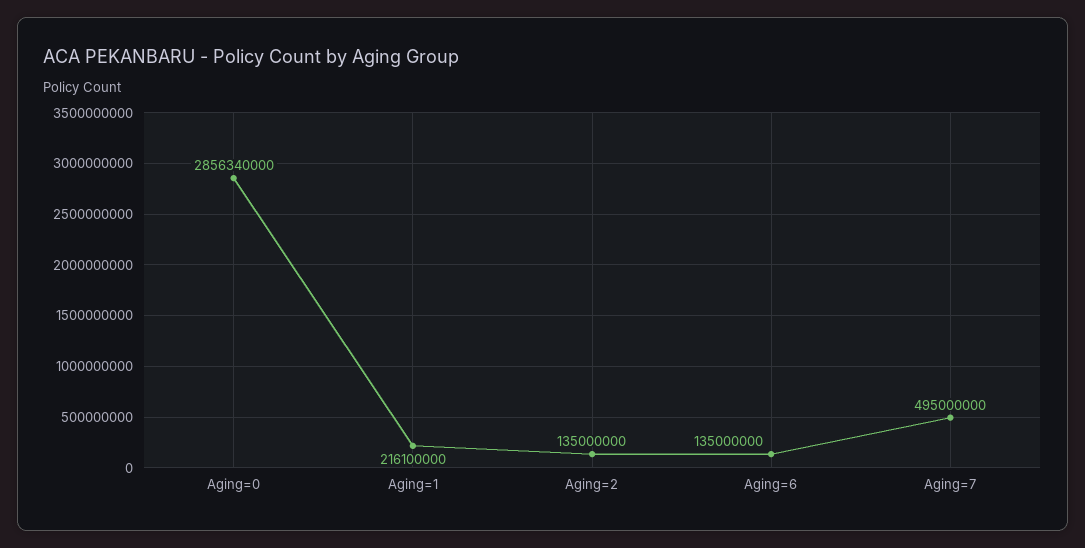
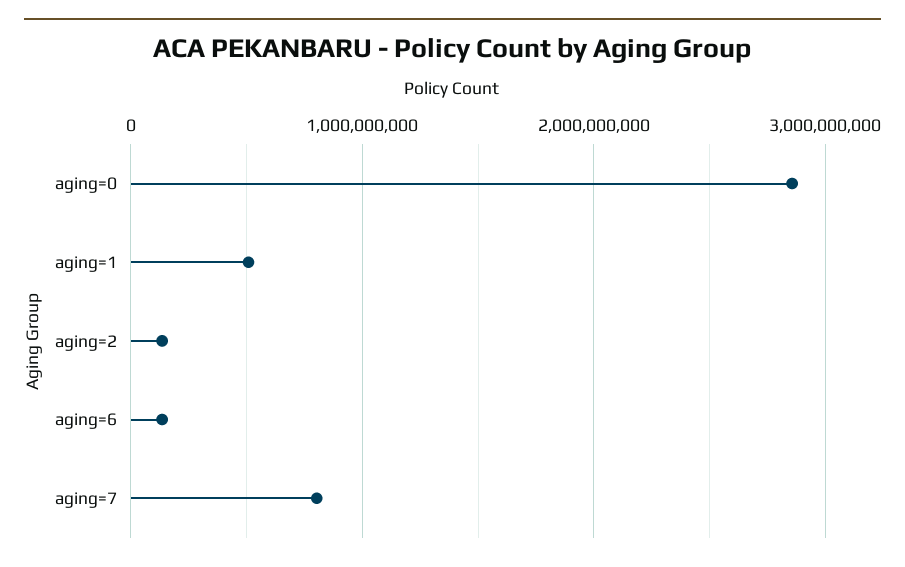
Aging=1: 216100000 -> 500000000
Aging=7: 495000000 -> 800000000

